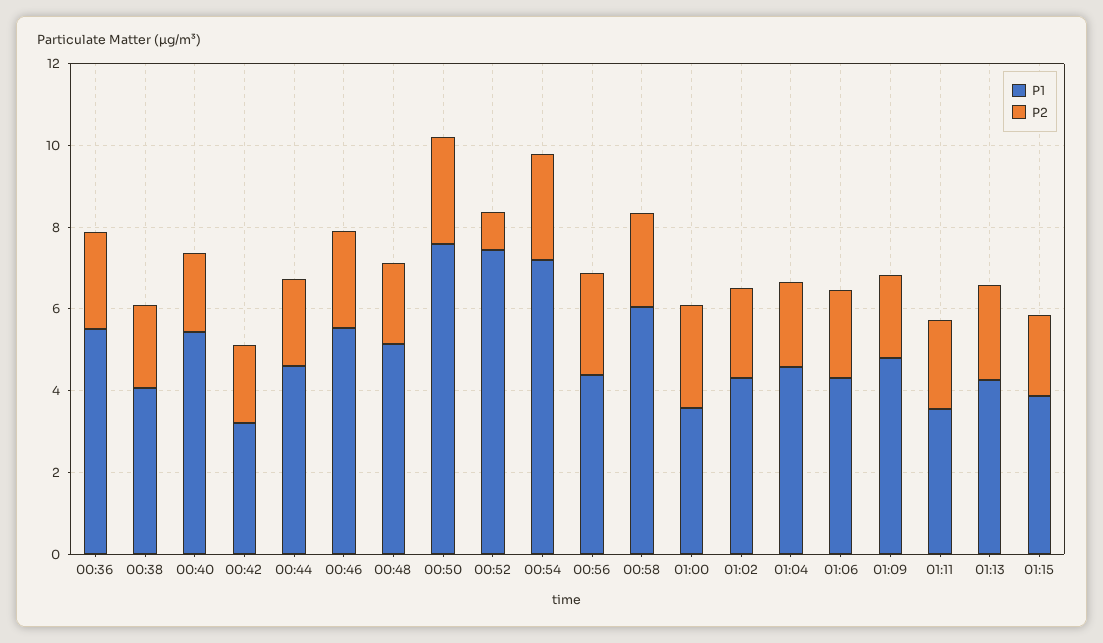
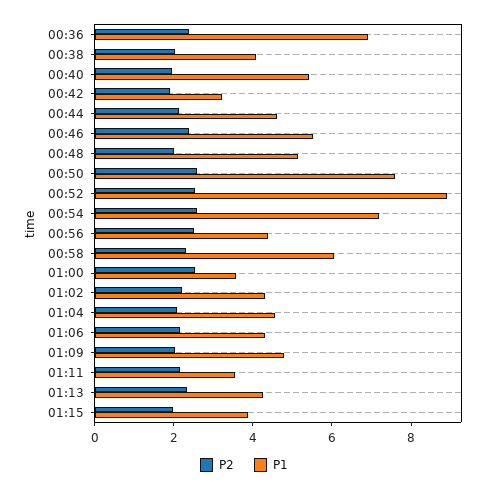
P1, 00:36: 5.5 -> 7
P1, 00:52: 7.5 -> 9
P2, 00:52: 1 -> 2.5

